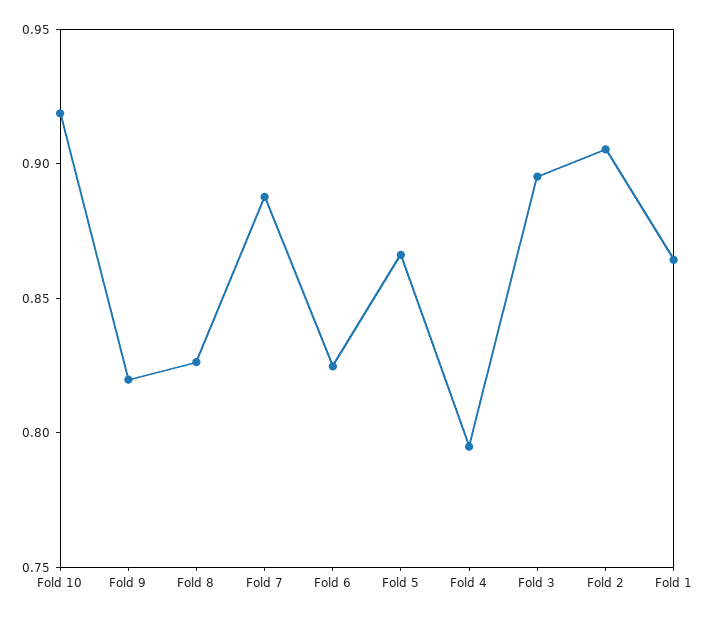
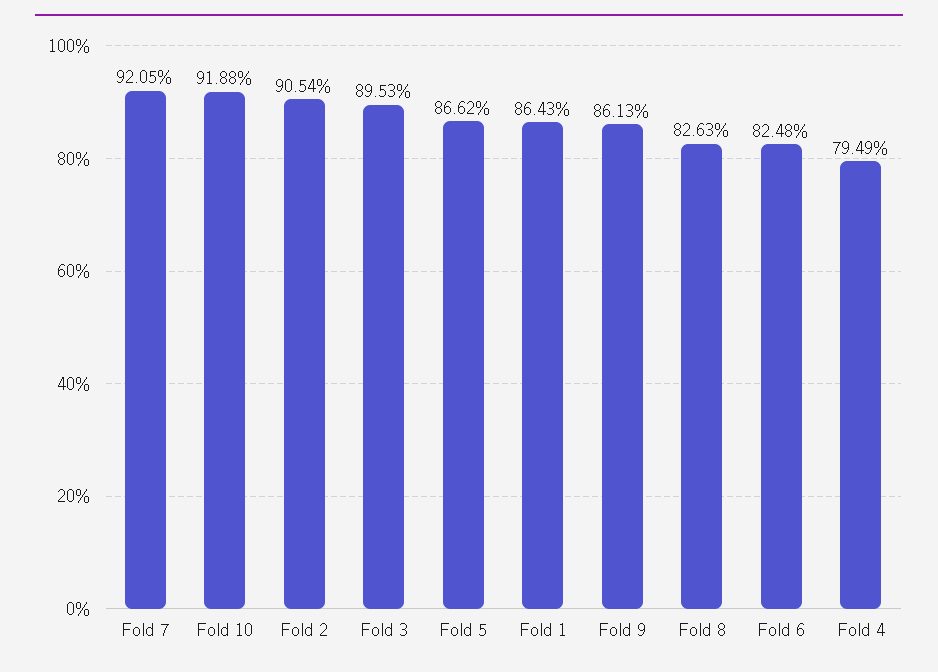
Fold 9: 0.82 -> 0.8613
Fold 7: 0.89 -> 0.9205

